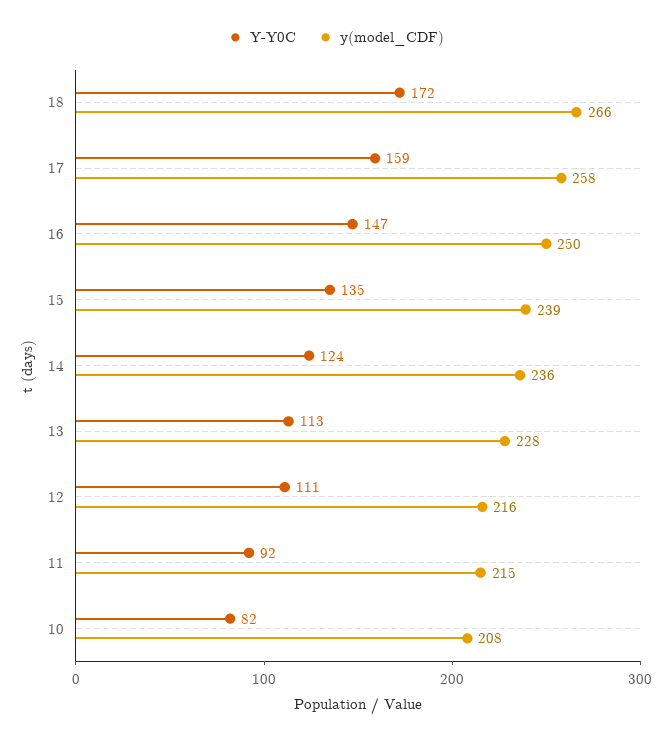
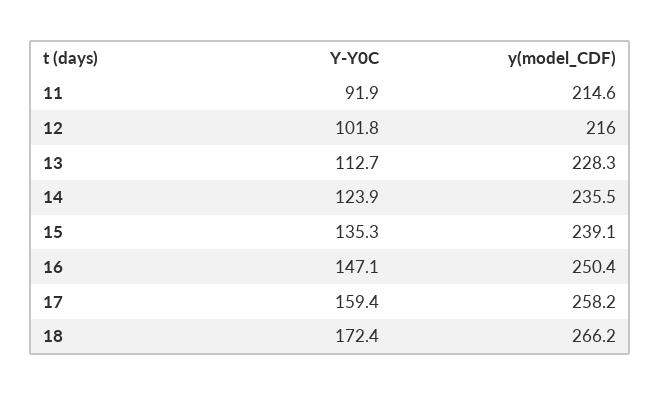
Y-Y0C, 12: 111 -> 101.8
Y-Y0C, 10: 82 -> none
y(model_CDF), 10: 208 -> none

